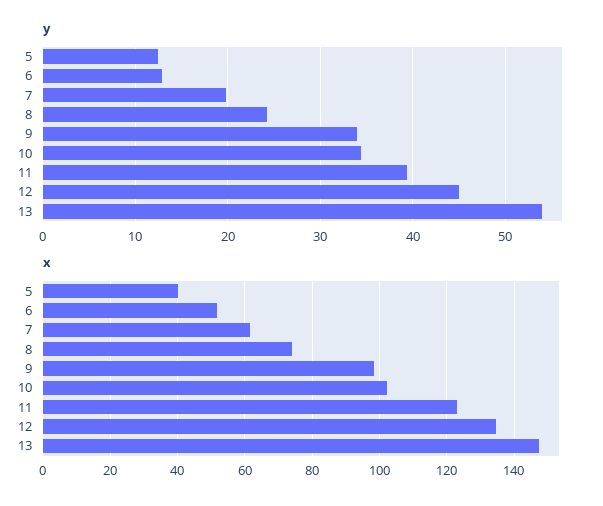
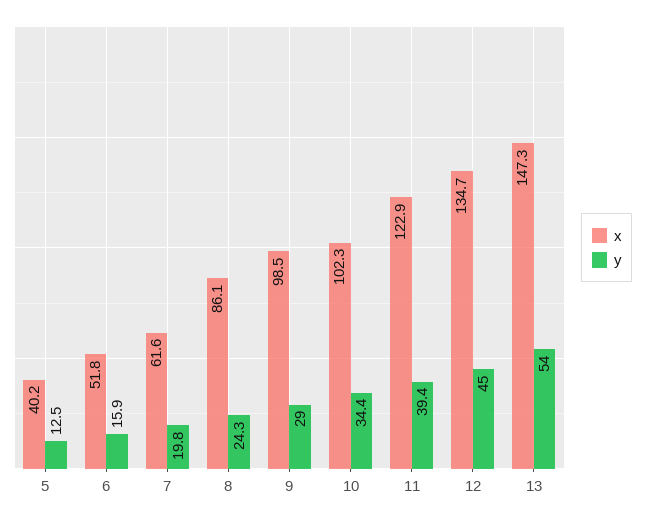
y, 6: 13 -> 15.9
y, 9: 34 -> 29
x, 8: 74 -> 86.1

